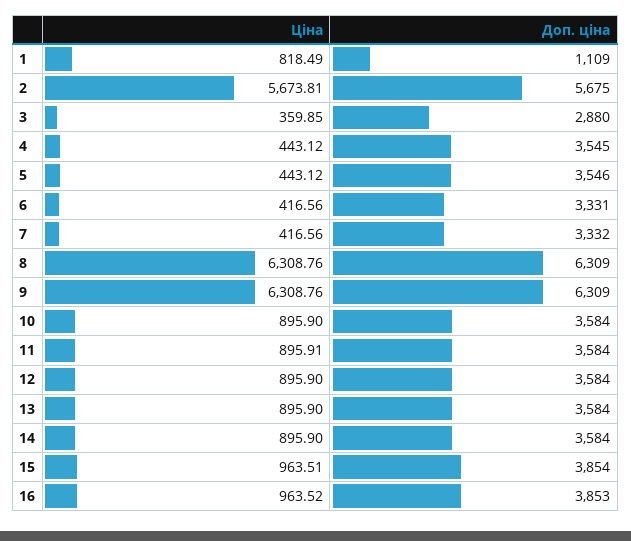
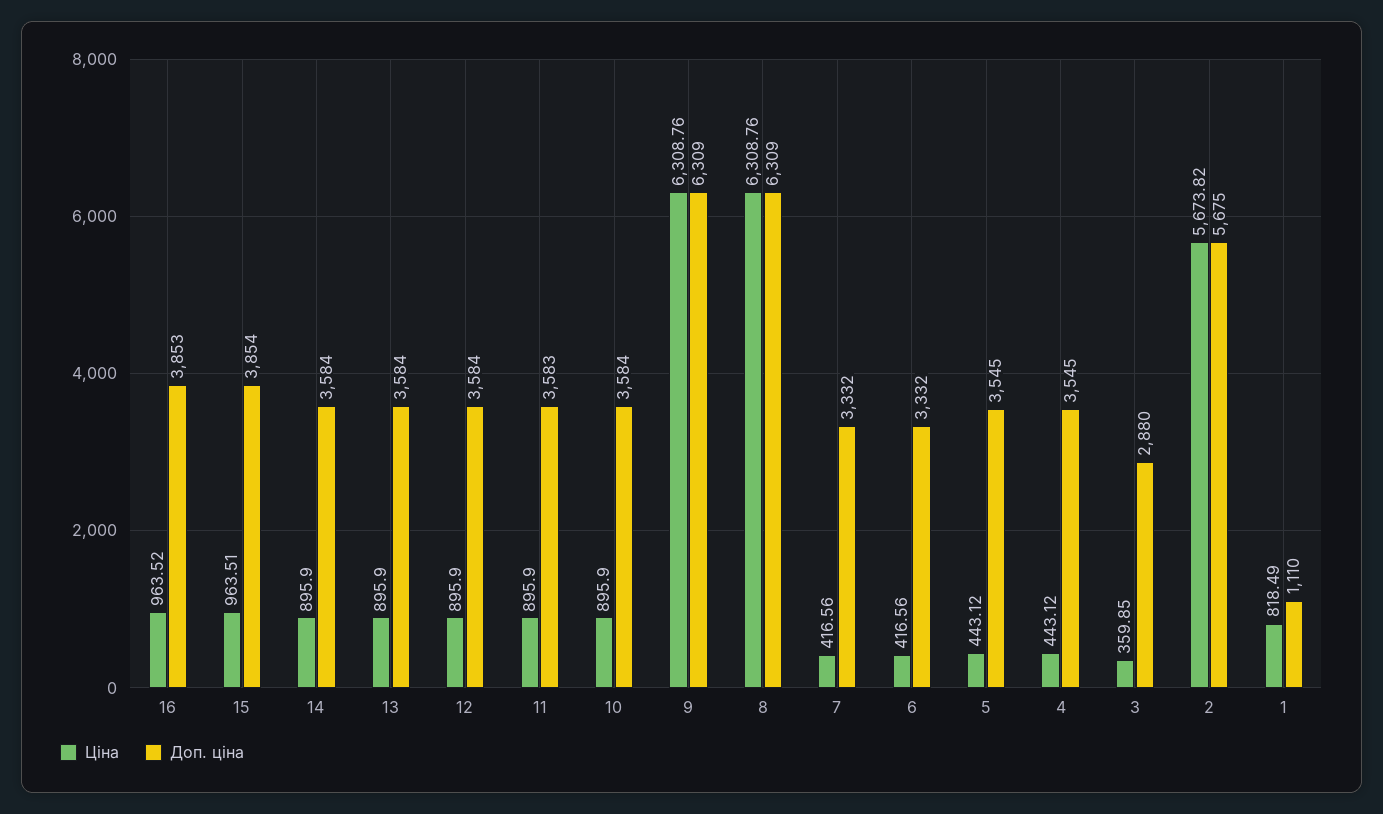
Доп. ціна, 1: 1109 -> 1110
Ціна, 2: 5673.81 -> 5673.82
Доп. ціна, 5: 3546 -> 3545
Доп. ціна, 6: 3331 -> 3332
Ціна, 11: 895.91 -> 895.9
Доп. ціна, 11: 3584 -> 3583

